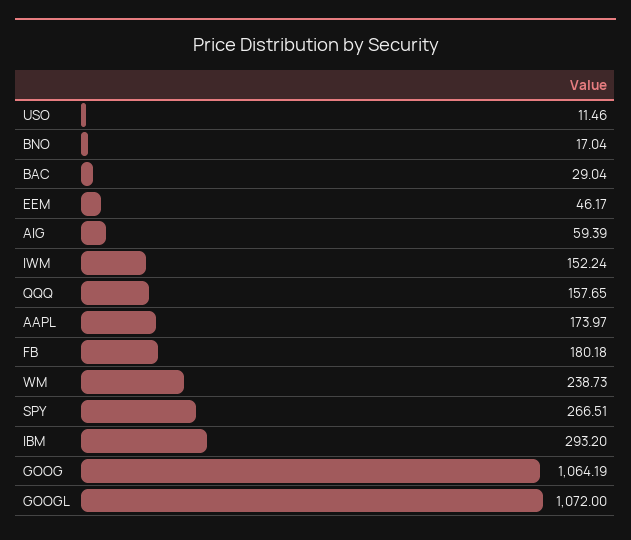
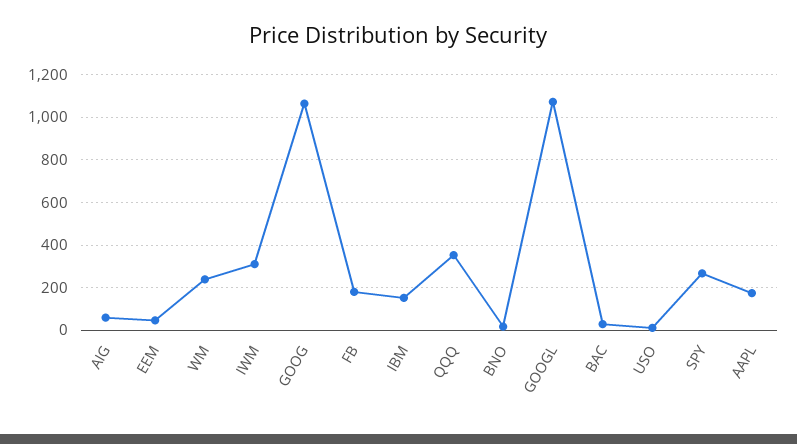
IWM: 152.24 -> 300
QQQ: 157.65 -> 350
IBM: 293.2 -> 150

